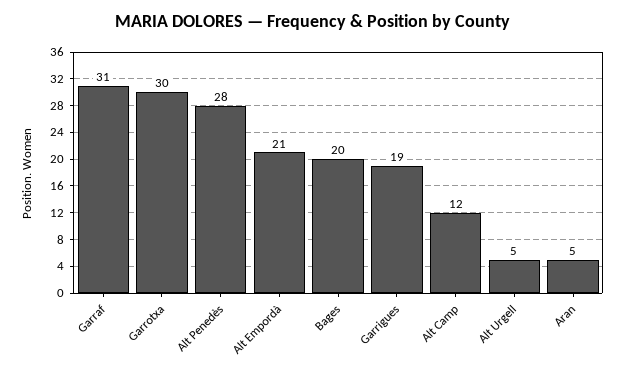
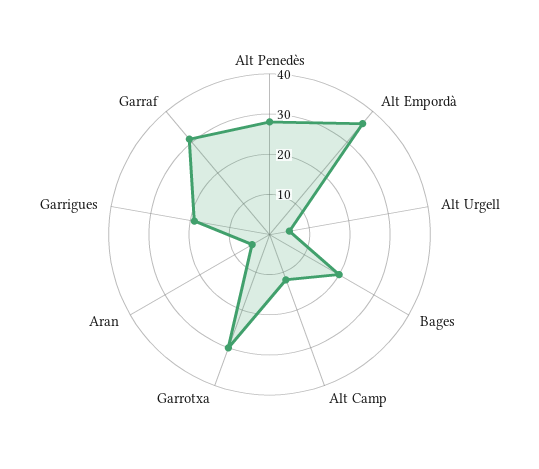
Alt Empordà: 21 -> 35

